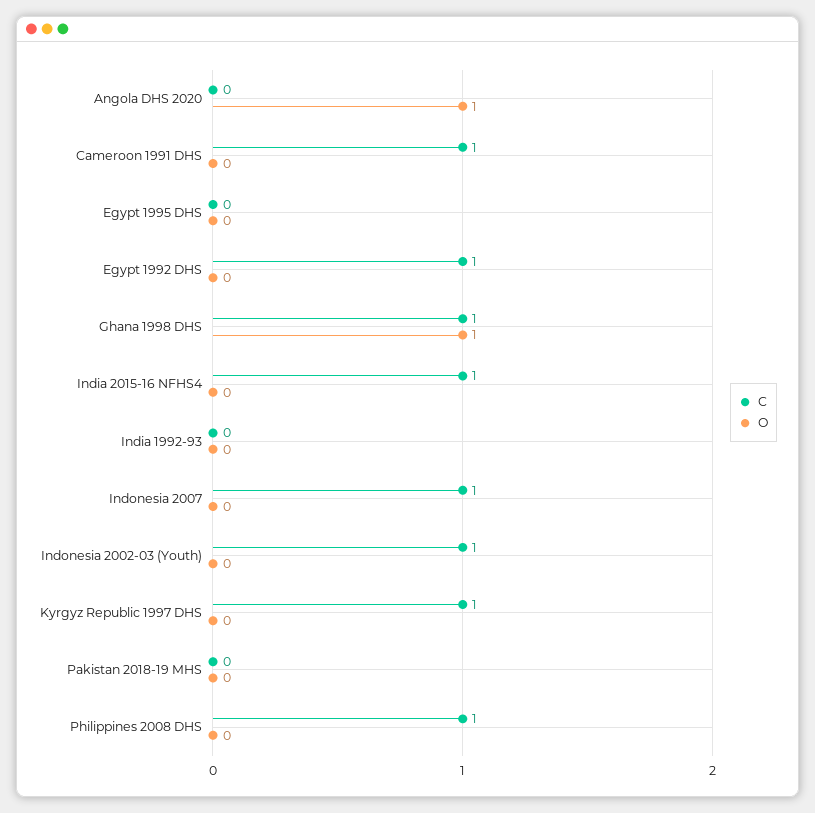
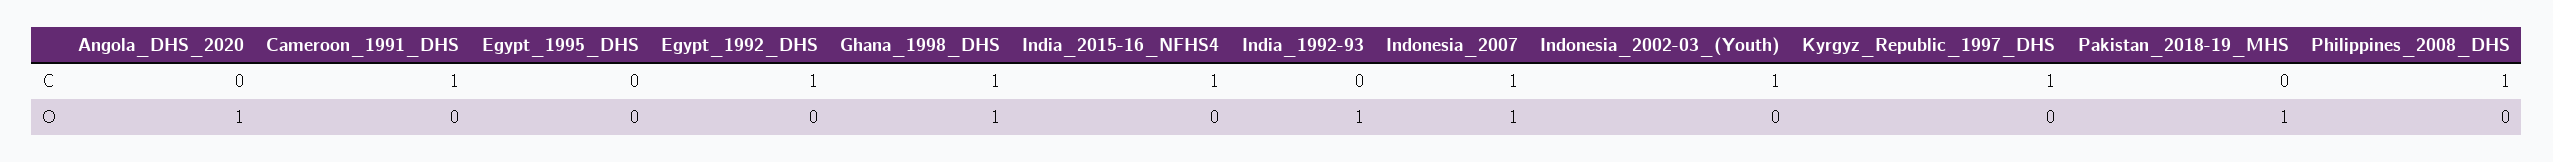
O, India 1992-93: 0 -> 1
O, Indonesia 2007: 0 -> 1
O, Pakistan 2018-19 MHS: 0 -> 1

